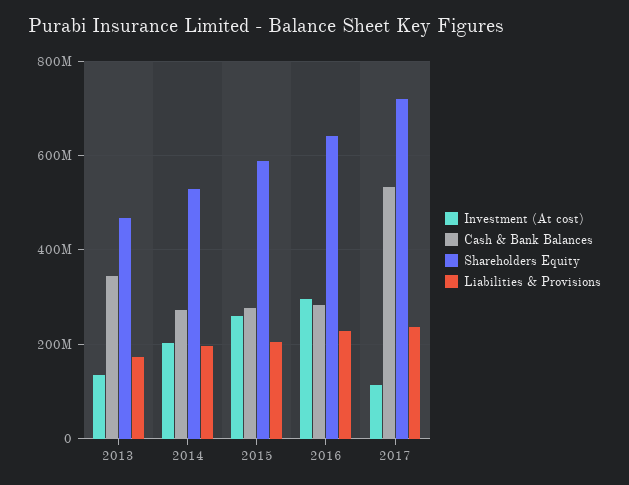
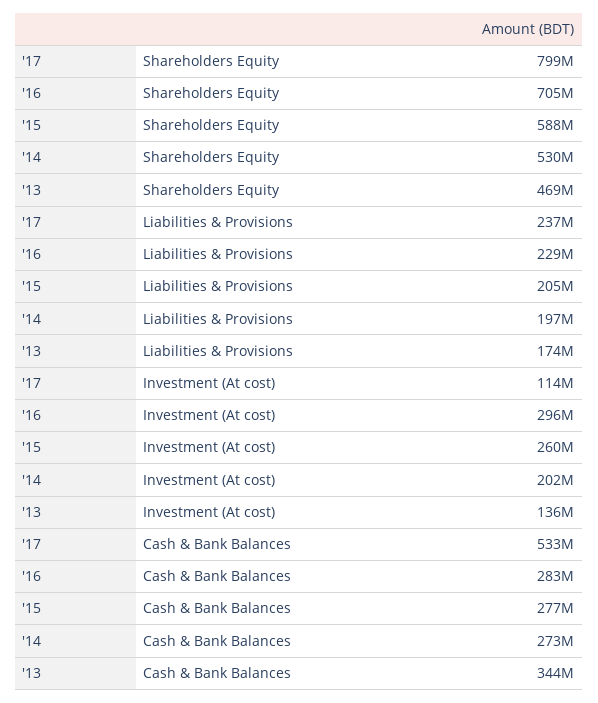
Shareholders Equity, 2016: 640000000 -> 705000000
Shareholders Equity, 2017: 720000000 -> 799000000

